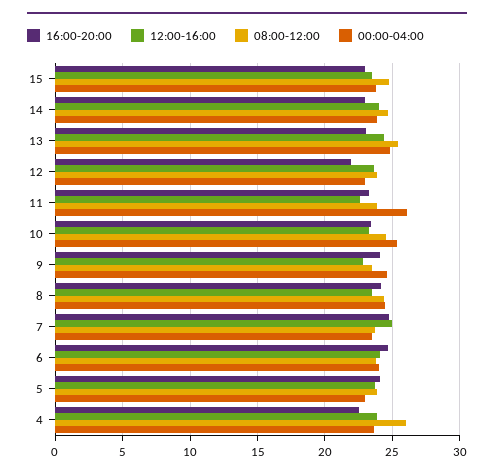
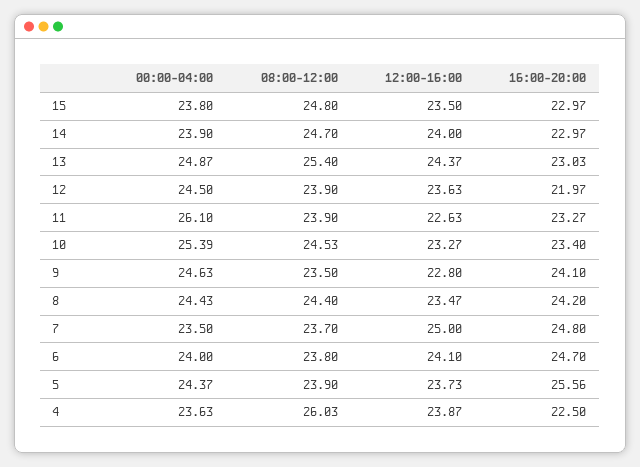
00:00-04:00, 12: 23 -> 24.5
16:00-20:00, 5: 24 -> 25.56
00:00-04:00, 5: 23 -> 24.37

